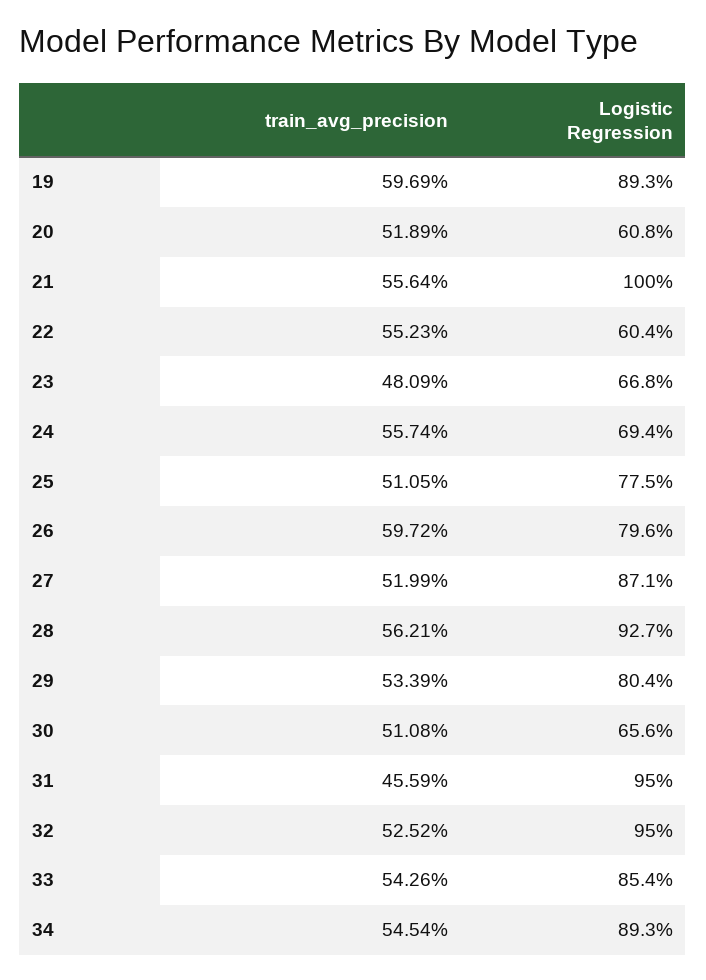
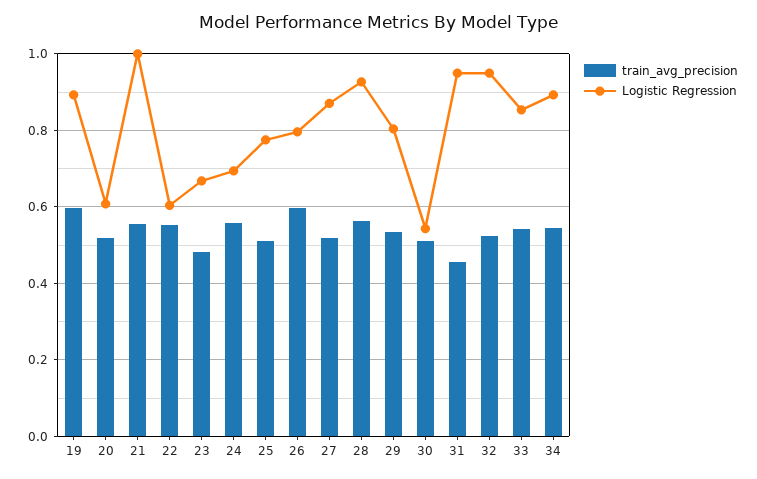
Logistic Regression, 30: 0.656 -> 0.54

